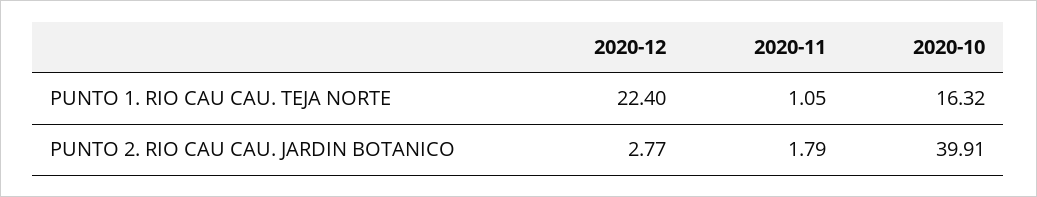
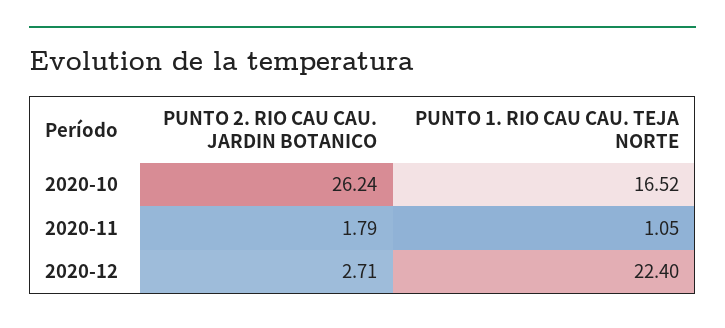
2020-10, PUNTO 1. RIO CAU CAU. TEJA NORTE: 16.32 -> 16.52
2020-12, PUNTO 2. RIO CAU CAU. JARDIN BOTANICO: 2.77 -> 2.71
2020-10, PUNTO 2. RIO CAU CAU. JARDIN BOTANICO: 39.91 -> 26.24

